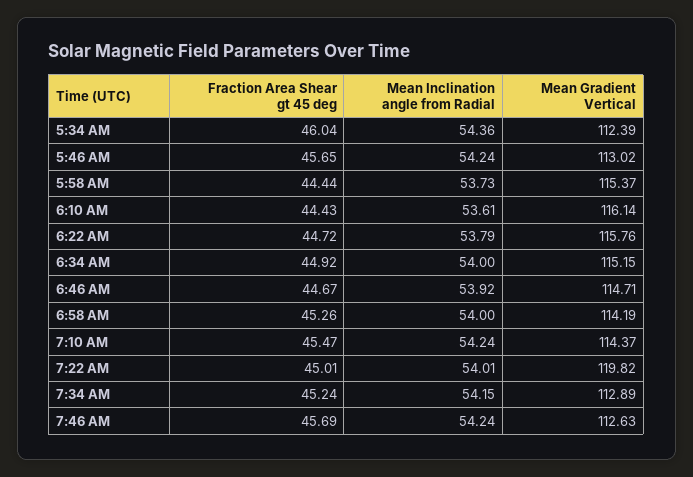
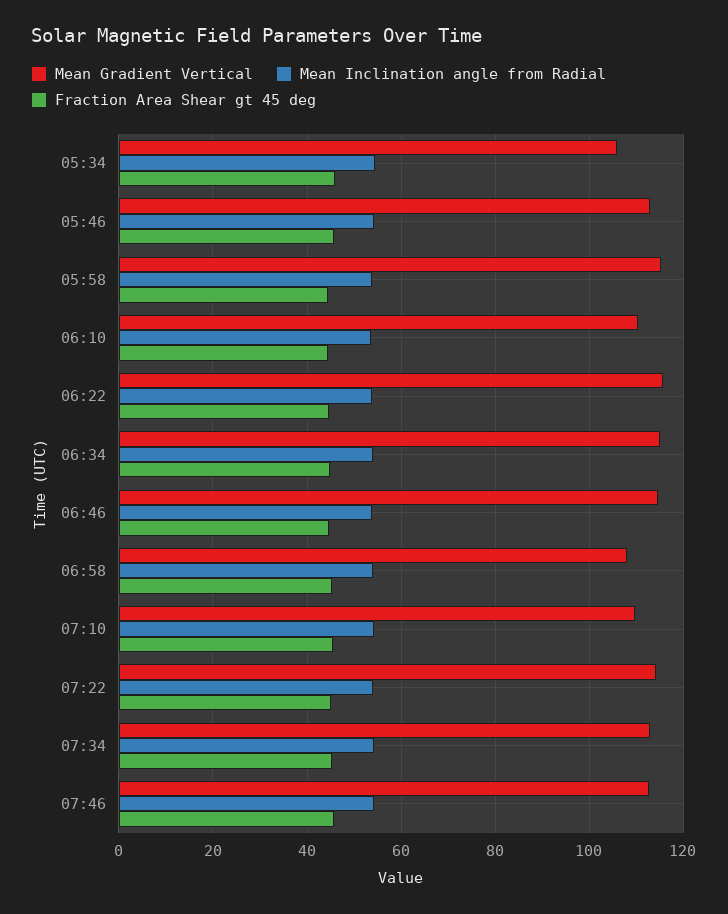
Mean Gradient Vertical, 5:34 AM: 112.39 -> 106
Mean Gradient Vertical, 6:10 AM: 116.14 -> 110
Mean Gradient Vertical, 6:58 AM: 114.19 -> 108
Mean Gradient Vertical, 7:10 AM: 114.37 -> 110
Mean Gradient Vertical, 7:22 AM: 119.82 -> 114

